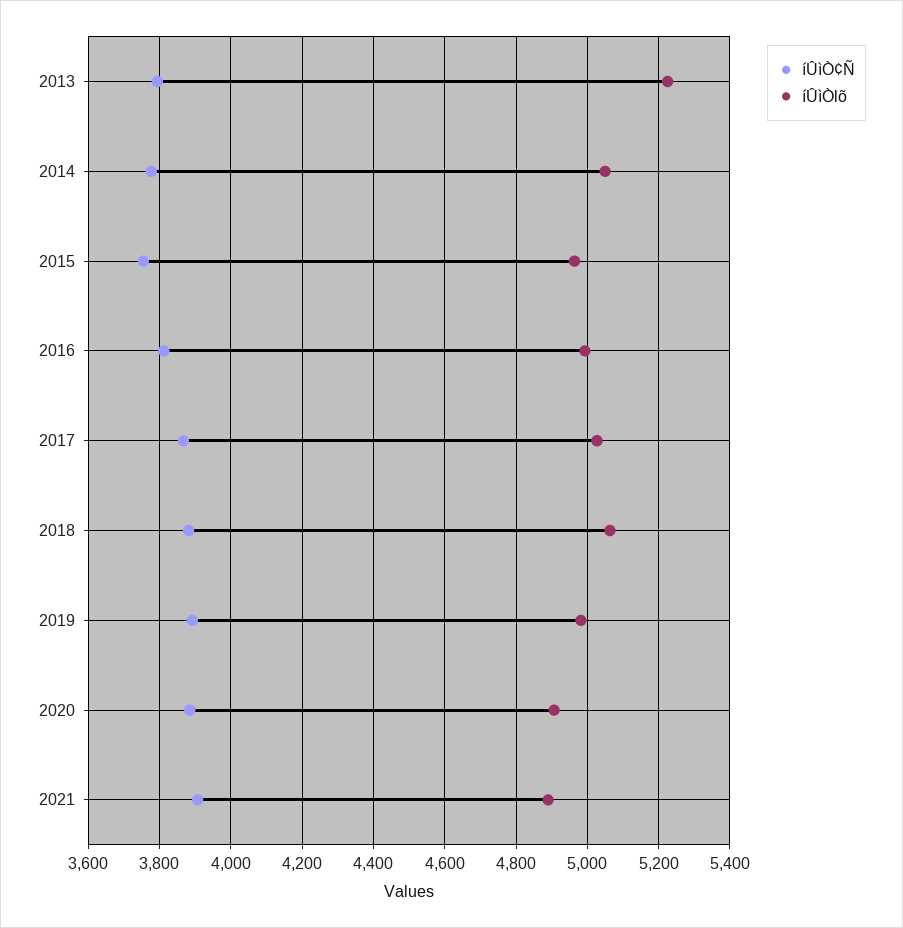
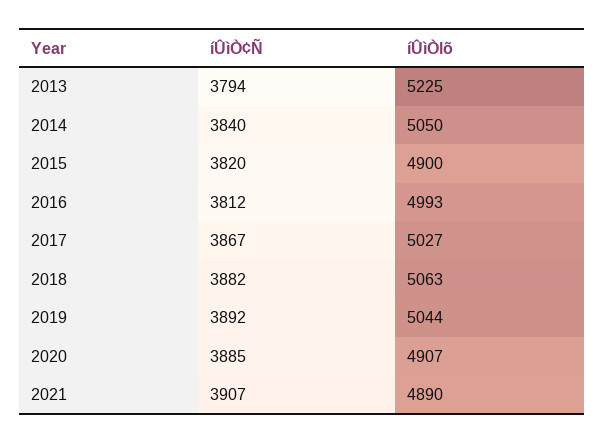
íÛìÒ¢Ñ, 2014: 3780 -> 3840
íÛìÒ¢Ñ, 2015: 3760 -> 3820
íÛìÒlõ, 2015: 4960 -> 4900
íÛìÒlõ, 2019: 4980 -> 5044

